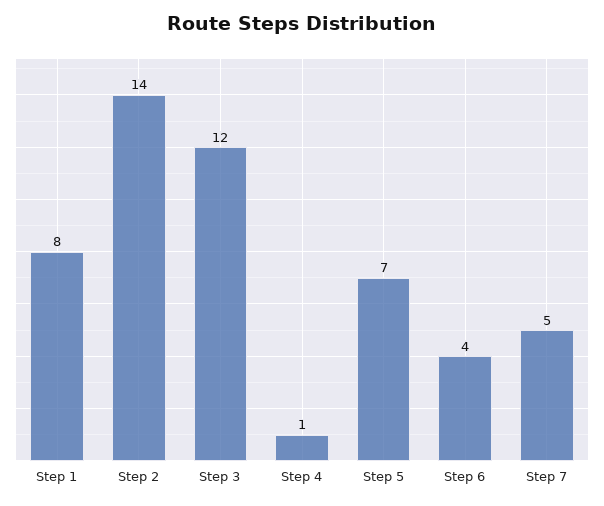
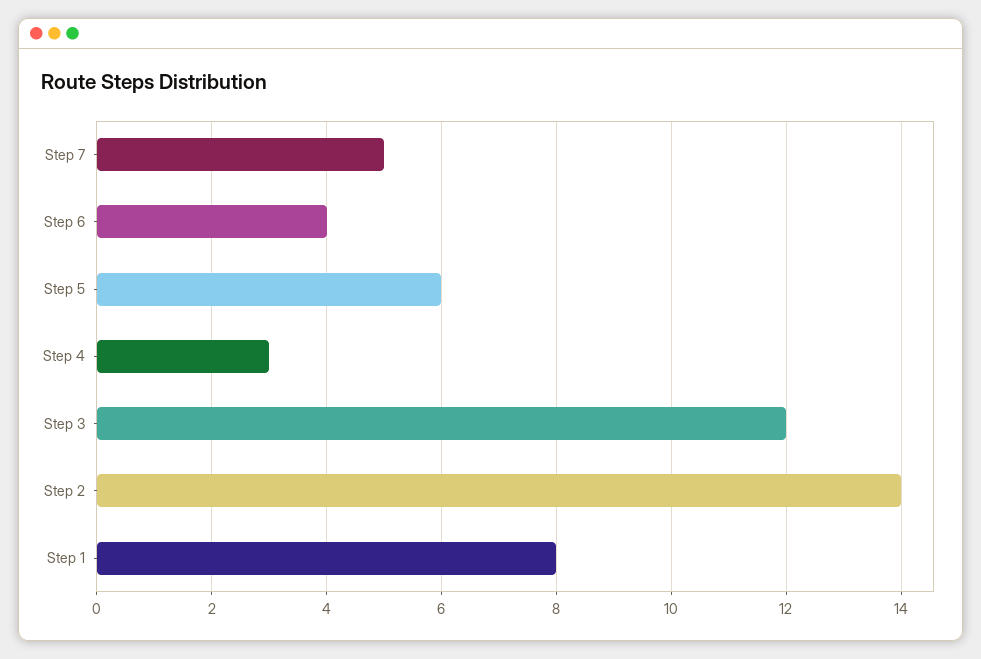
Step 4: 1 -> 3
Step 5: 7 -> 6

